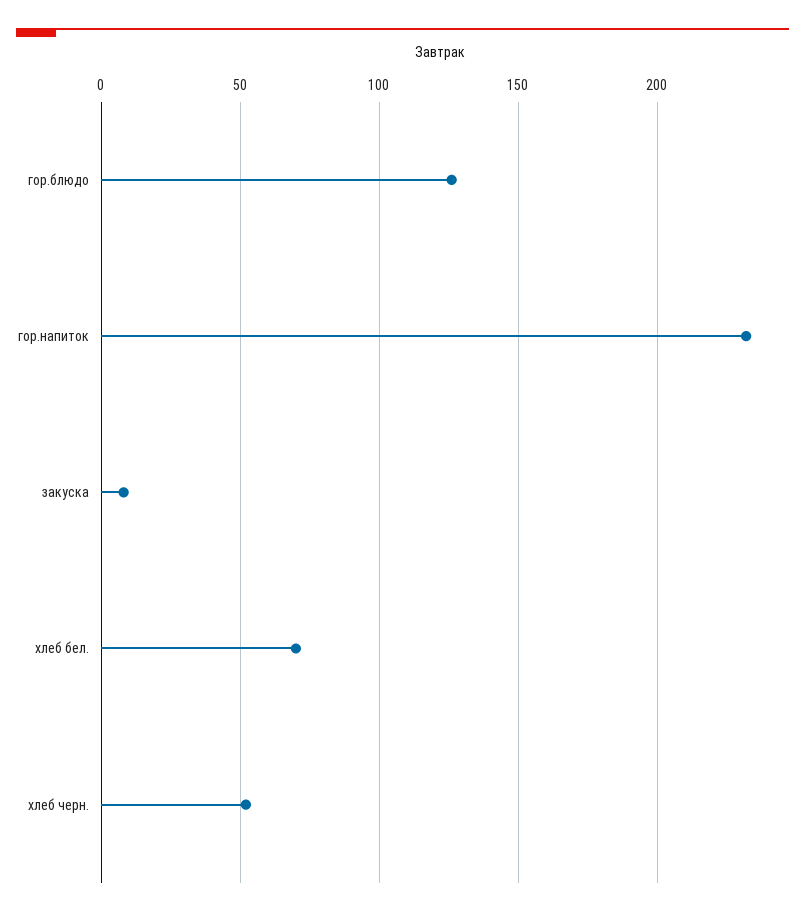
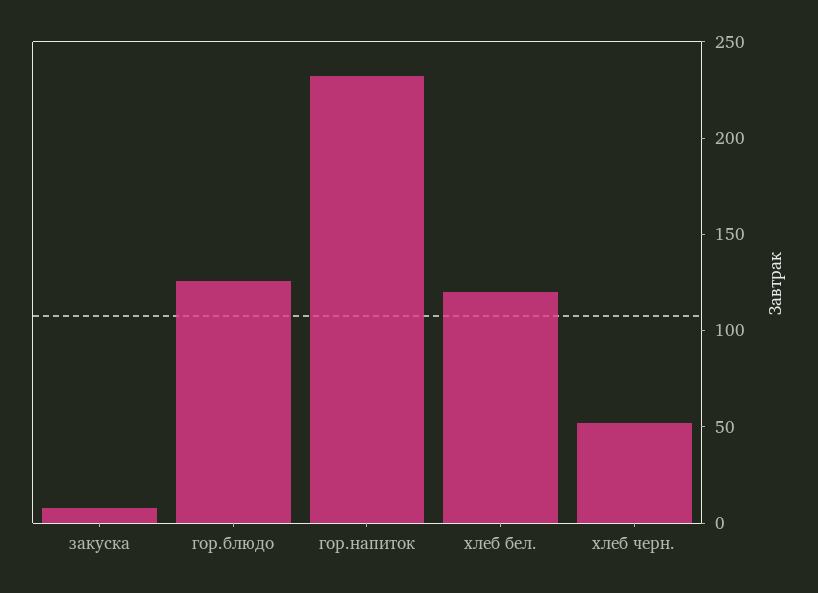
хлеб бел.: 70 -> 120

